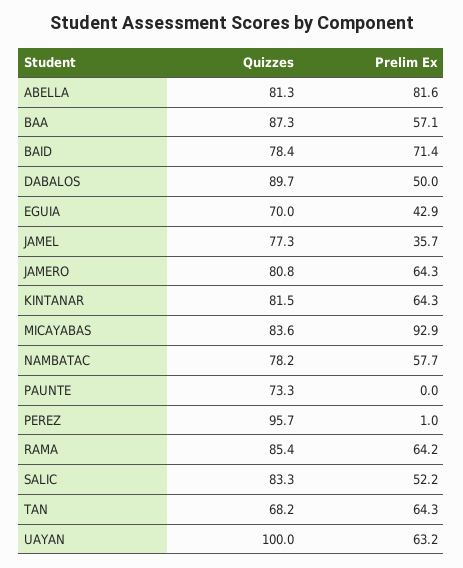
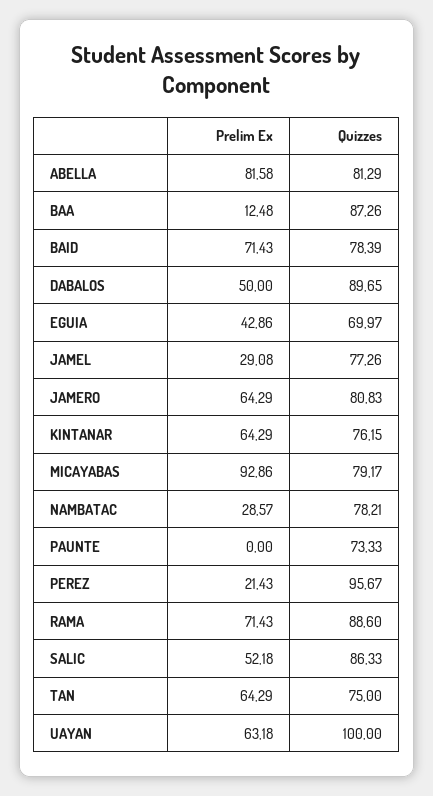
Prelim Ex, BAA: 57.1 -> 12.48
Prelim Ex, JAMEL: 35.7 -> 29.08
Quizzes, KINTANAR: 81.5 -> 76.15
Quizzes, MICAYABAS: 83.6 -> 79.17
Prelim Ex, NAMBATAC: 57.7 -> 28.57
Prelim Ex, PEREZ: 1 -> 21.43
Quizzes, RAMA: 85.4 -> 88.6
Prelim Ex, RAMA: 64.2 -> 71.43
Quizzes, SALIC: 83.3 -> 86.33
Quizzes, TAN: 68.2 -> 75

